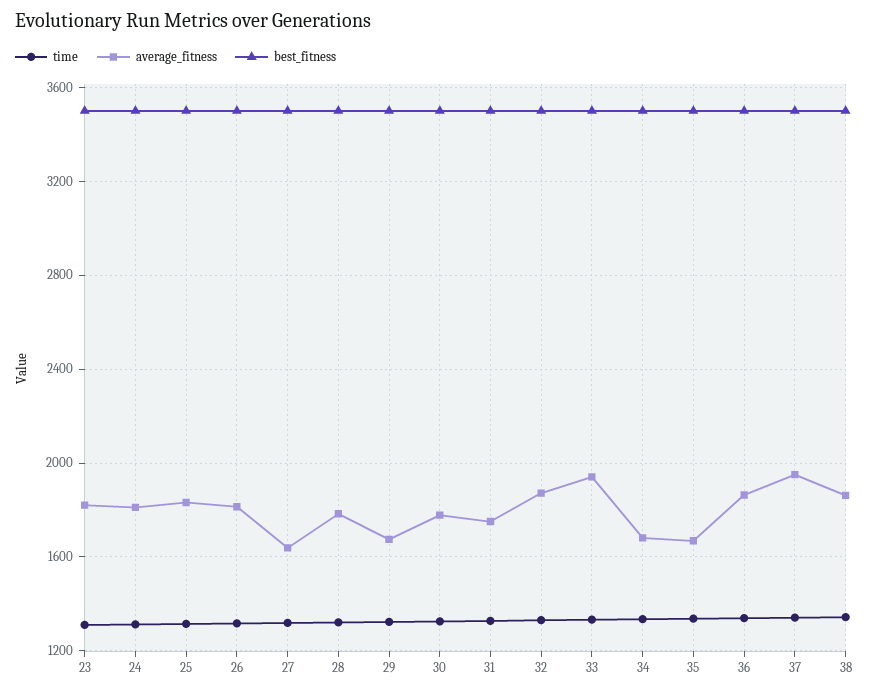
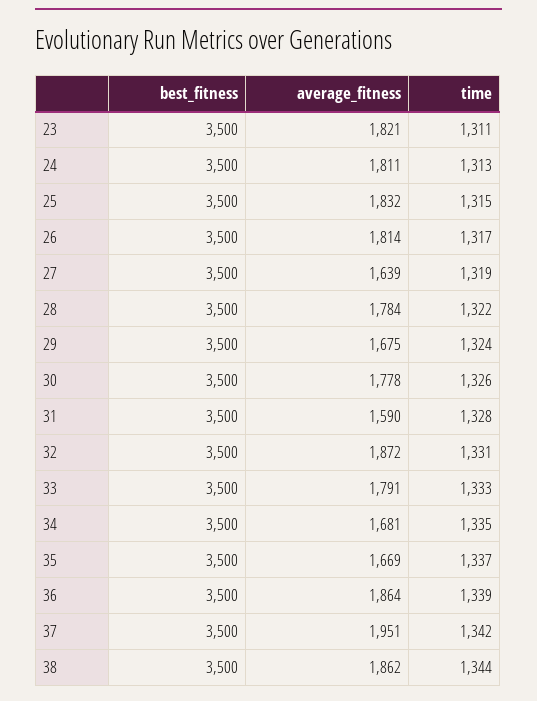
average_fitness, 31: 1750 -> 1590
average_fitness, 33: 1950 -> 1791

